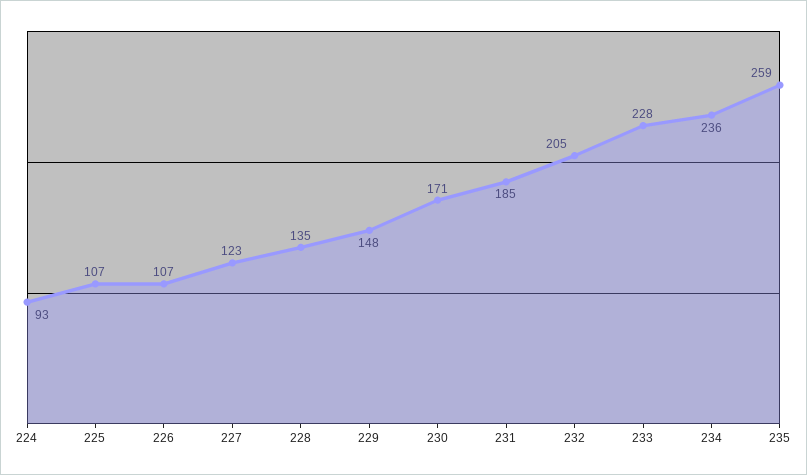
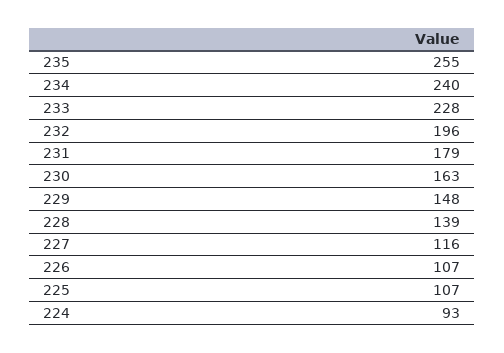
227: 123 -> 116
228: 135 -> 139
230: 171 -> 163
231: 185 -> 179
232: 205 -> 196
234: 236 -> 240
235: 259 -> 255

